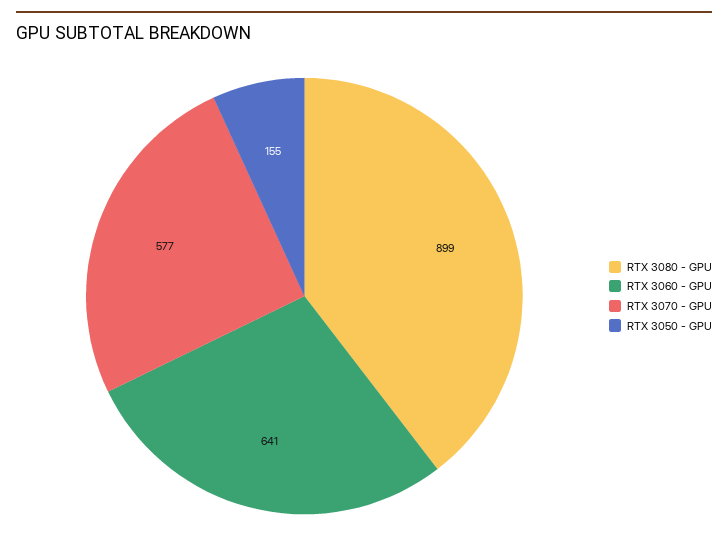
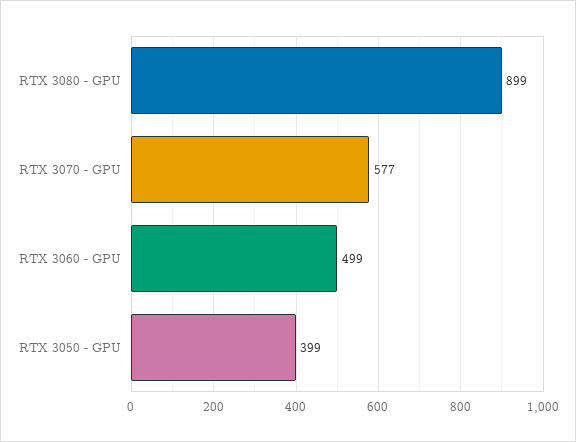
RTX 3060 - GPU: 641 -> 499
RTX 3050 - GPU: 155 -> 399

